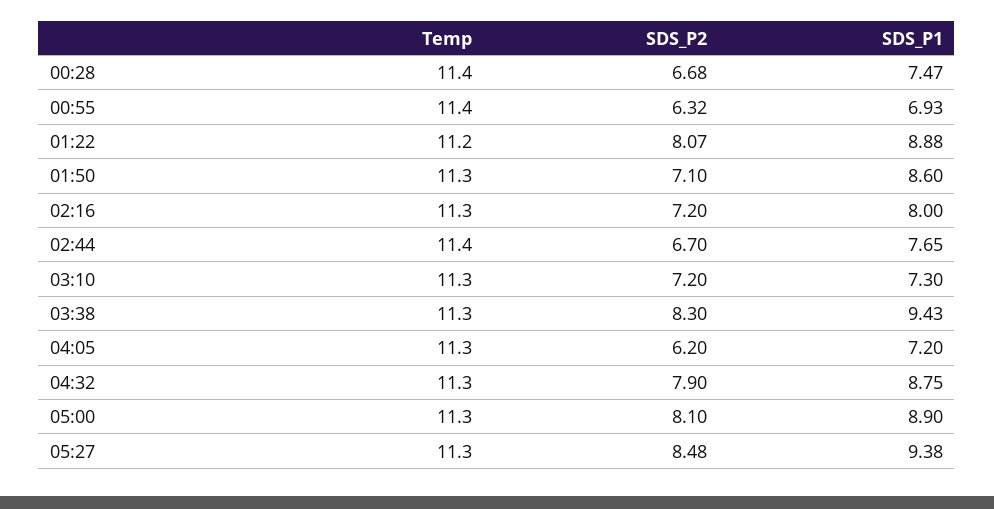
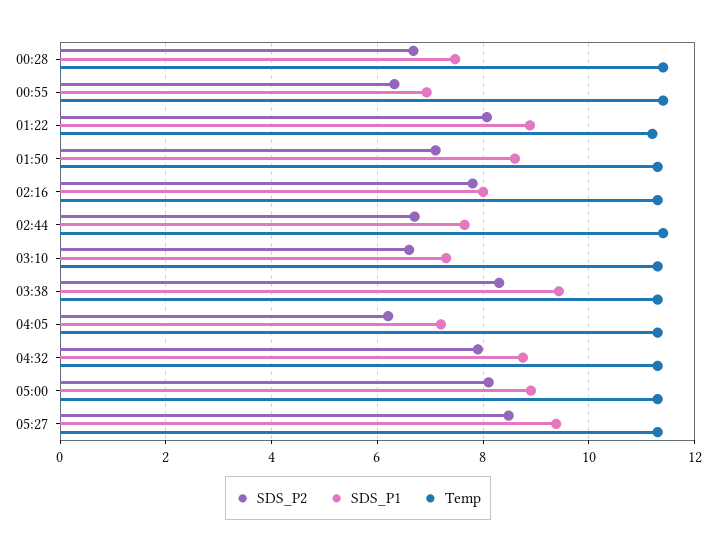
SDS_P2, 02:16: 7.2 -> 7.8
SDS_P2, 03:10: 7.2 -> 6.6

